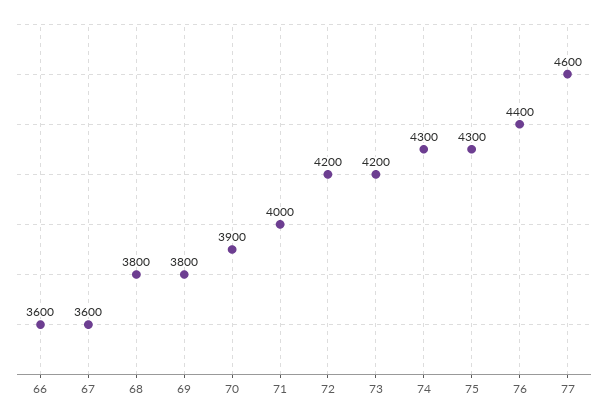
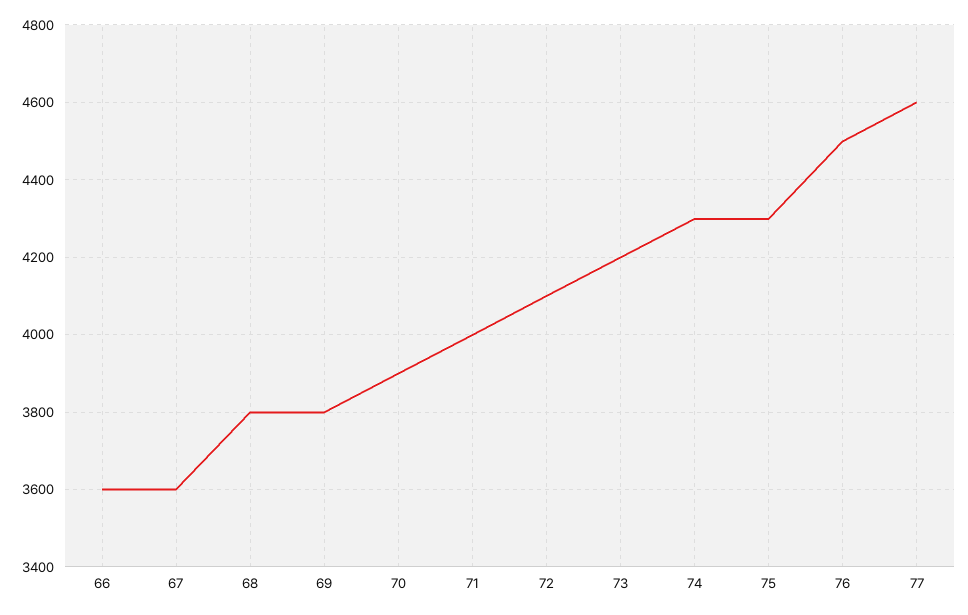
72: 4200 -> 4100
76: 4400 -> 4500

